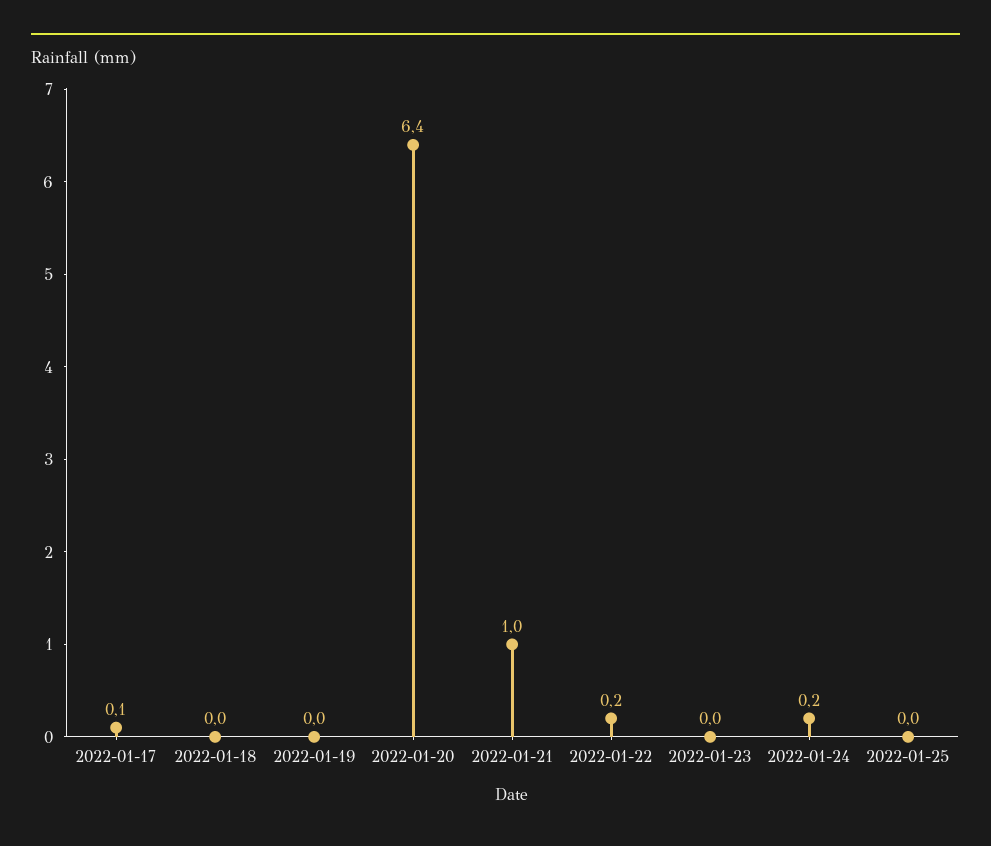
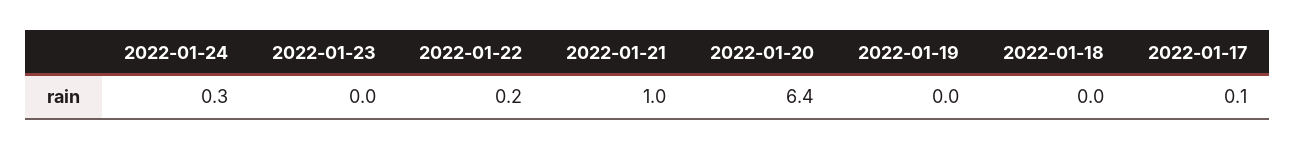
2022-01-24: 0.2 -> 0.3
2022-01-25: 0 -> none

